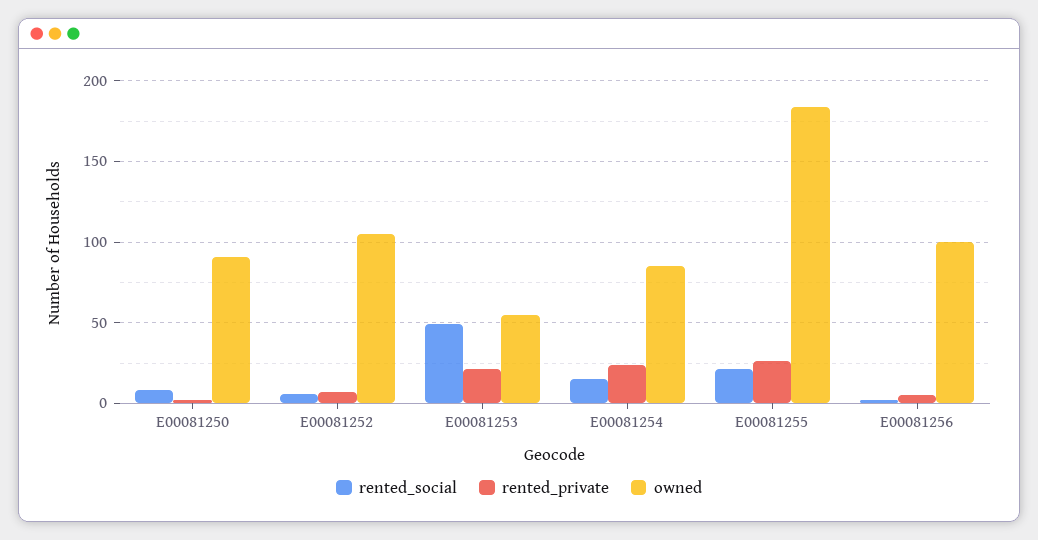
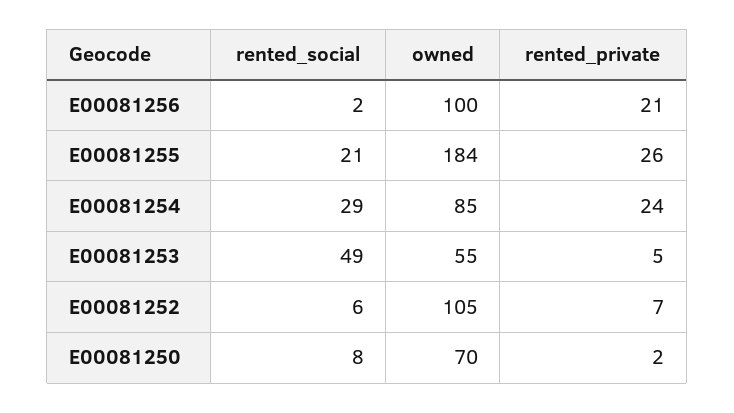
owned, E00081250: 90 -> 70
rented_private, E00081253: 20 -> 5
rented_social, E00081254: 15 -> 29
rented_private, E00081256: 5 -> 21

